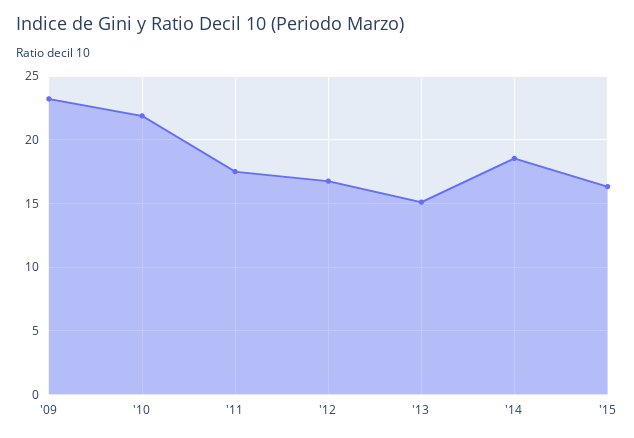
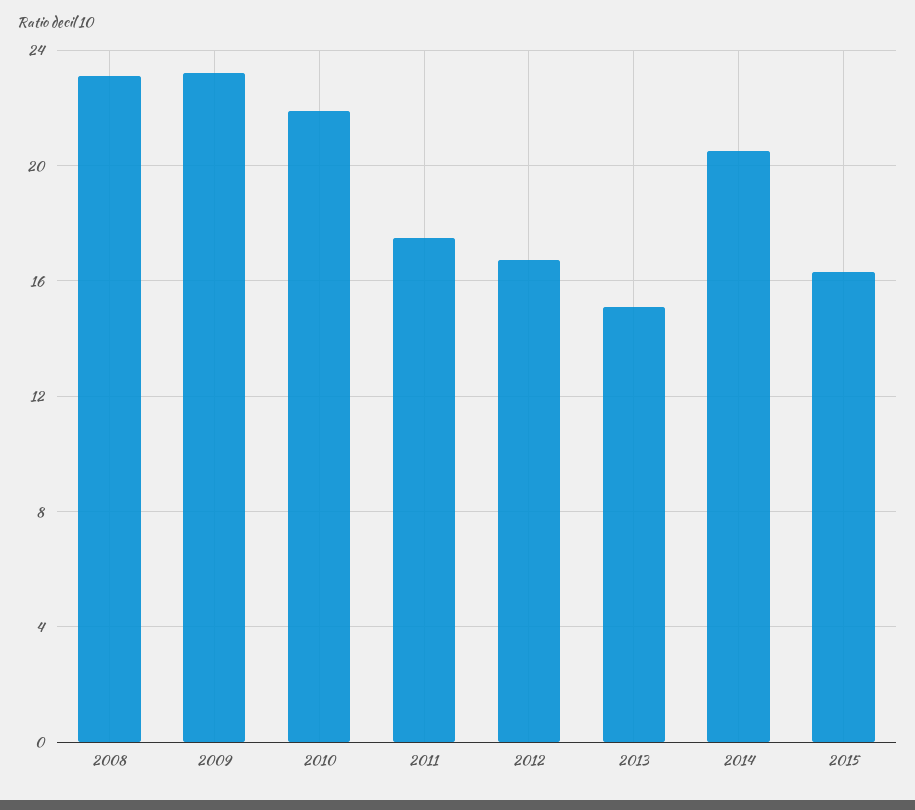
'14: 18.5 -> 20.5
2008: none -> 23

